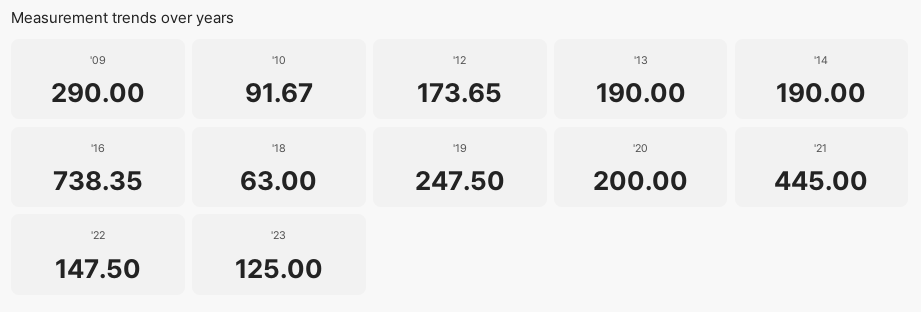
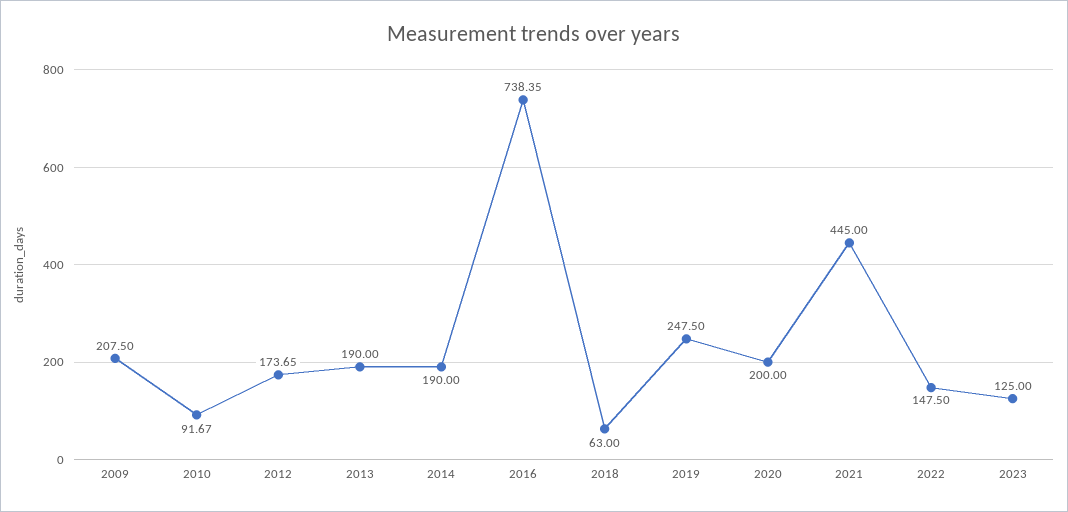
'09: 290 -> 207.5

